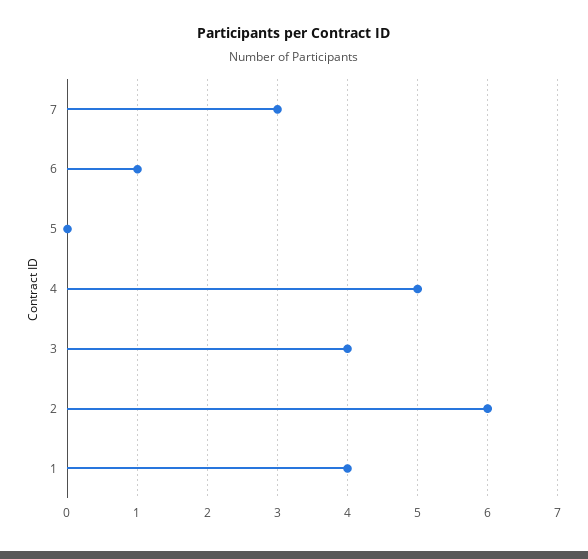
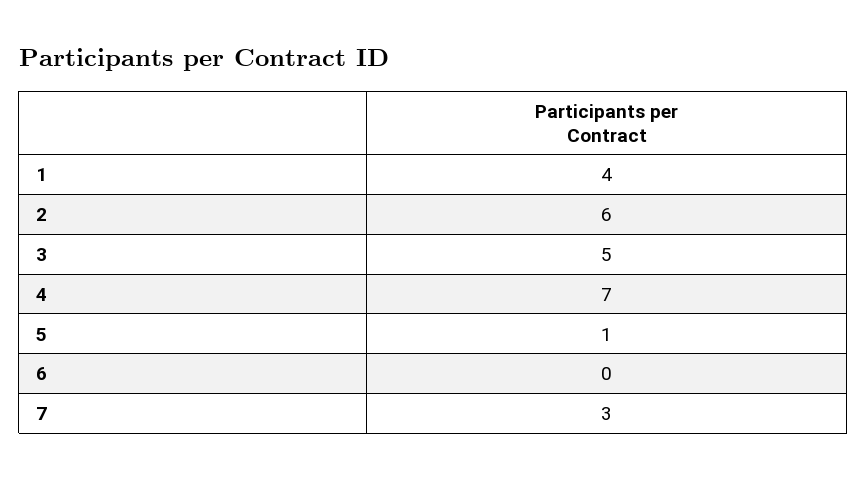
6: 1 -> 0
5: 0 -> 1
4: 5 -> 7
3: 4 -> 5

